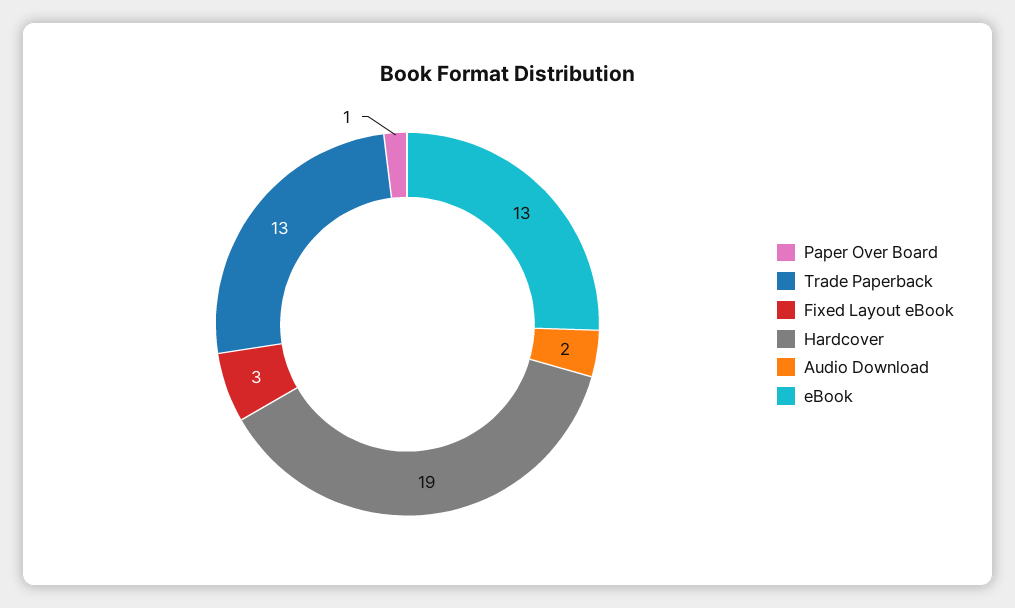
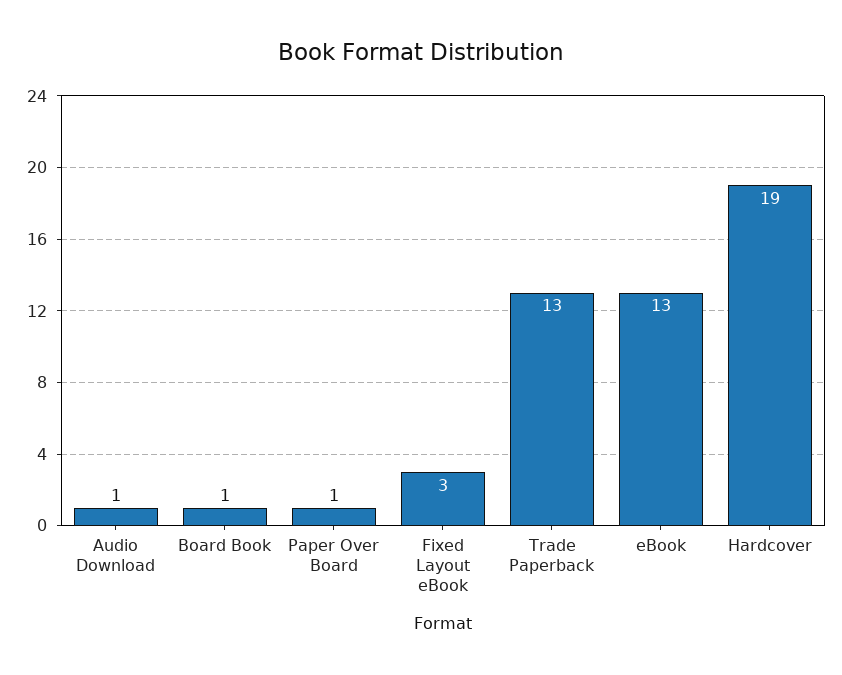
Audio Download: 2 -> 1
Board Book: none -> 1

